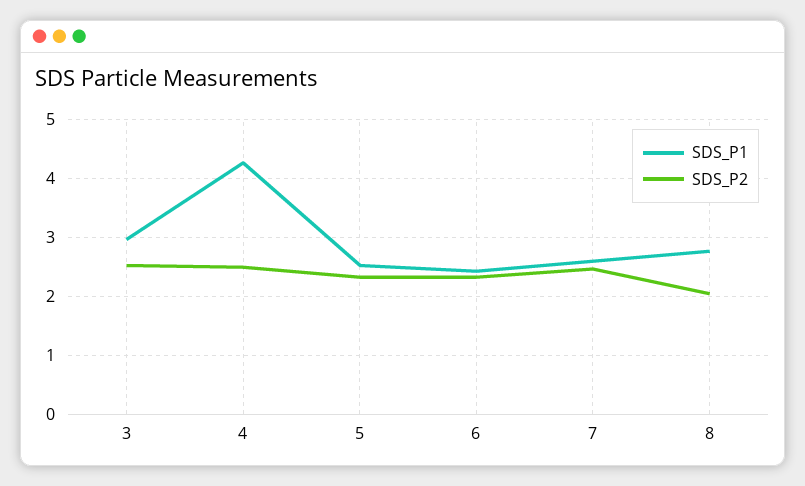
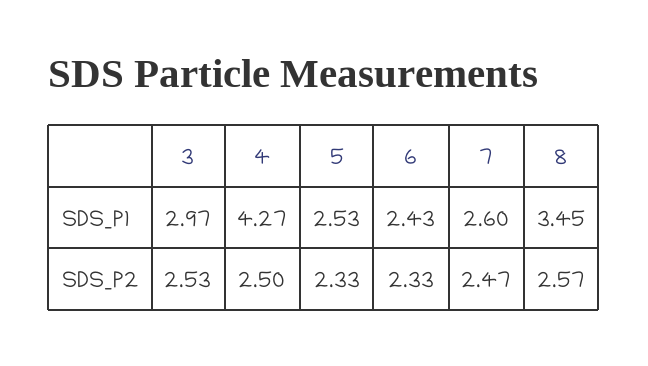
SDS_P1, 8: 2.8 -> 3.45
SDS_P2, 8: 2 -> 2.57

